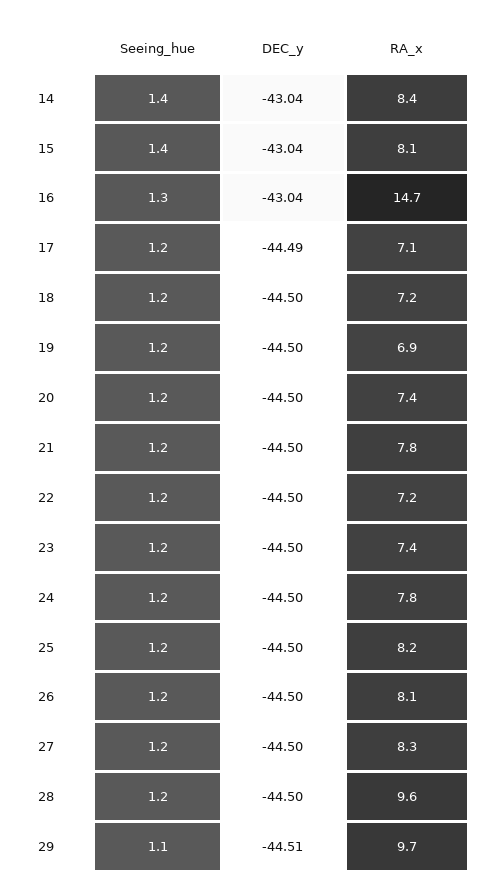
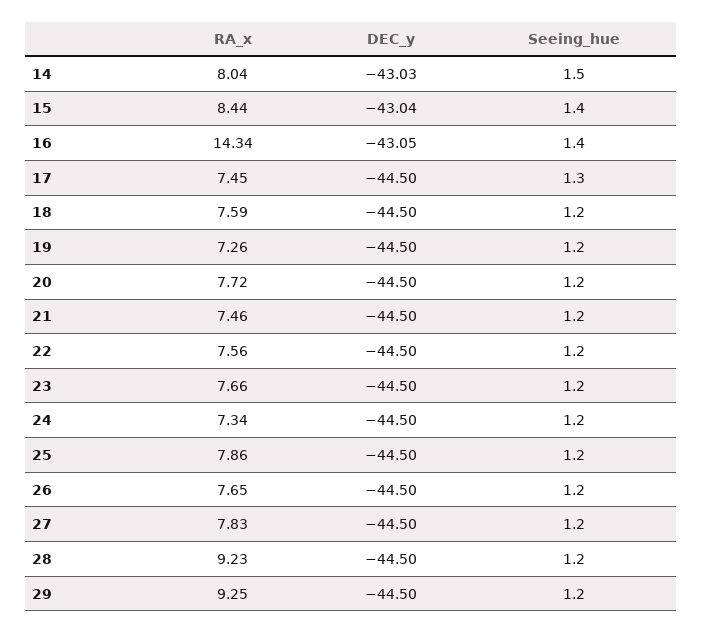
Seeing_hue, 14: 1.4 -> 1.5
DEC_y, 14: -43.04 -> -43.03
RA_x, 14: 8.4 -> 8.04
RA_x, 15: 8.1 -> 8.44
Seeing_hue, 16: 1.3 -> 1.4
DEC_y, 16: -43.04 -> -43.05
RA_x, 16: 14.7 -> 14.34
Seeing_hue, 17: 1.2 -> 1.3
DEC_y, 17: -44.49 -> -44.5
RA_x, 17: 7.1 -> 7.45
RA_x, 18: 7.2 -> 7.59
RA_x, 19: 6.9 -> 7.26
RA_x, 20: 7.4 -> 7.72
RA_x, 21: 7.8 -> 7.46
RA_x, 22: 7.2 -> 7.56
RA_x, 23: 7.4 -> 7.66
RA_x, 24: 7.8 -> 7.34
RA_x, 25: 8.2 -> 7.86
RA_x, 26: 8.1 -> 7.65
RA_x, 27: 8.3 -> 7.83
RA_x, 28: 9.6 -> 9.23
Seeing_hue, 29: 1.1 -> 1.2
DEC_y, 29: -44.51 -> -44.5
RA_x, 29: 9.7 -> 9.25

